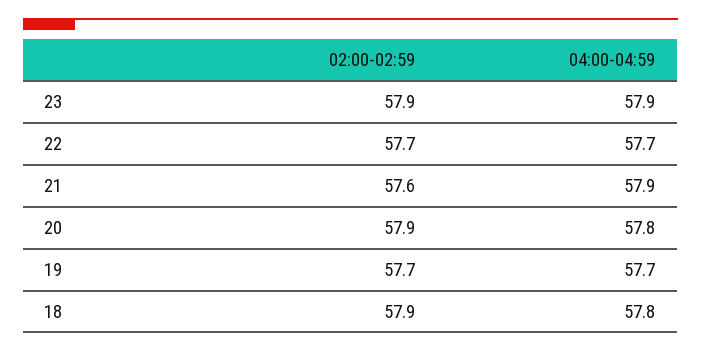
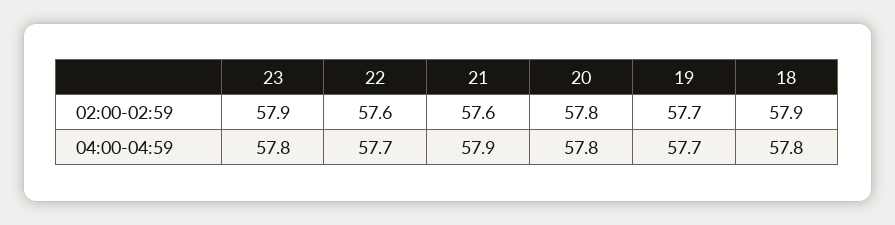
04:00-04:59, 23: 57.9 -> 57.8
02:00-02:59, 22: 57.7 -> 57.6
02:00-02:59, 20: 57.9 -> 57.8

